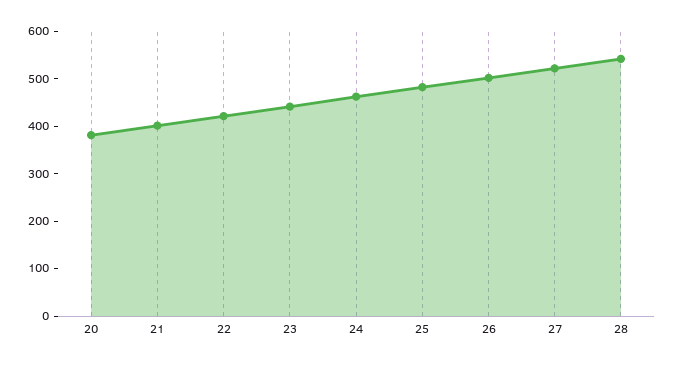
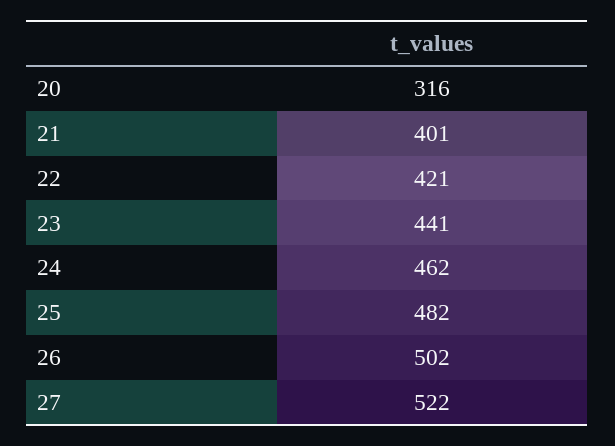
20: 380 -> 316
28: 540 -> none

